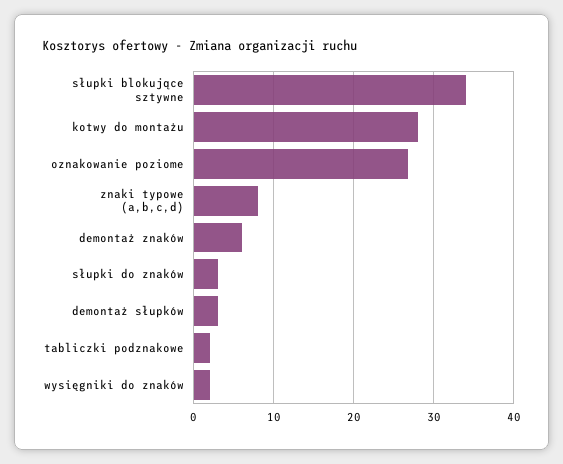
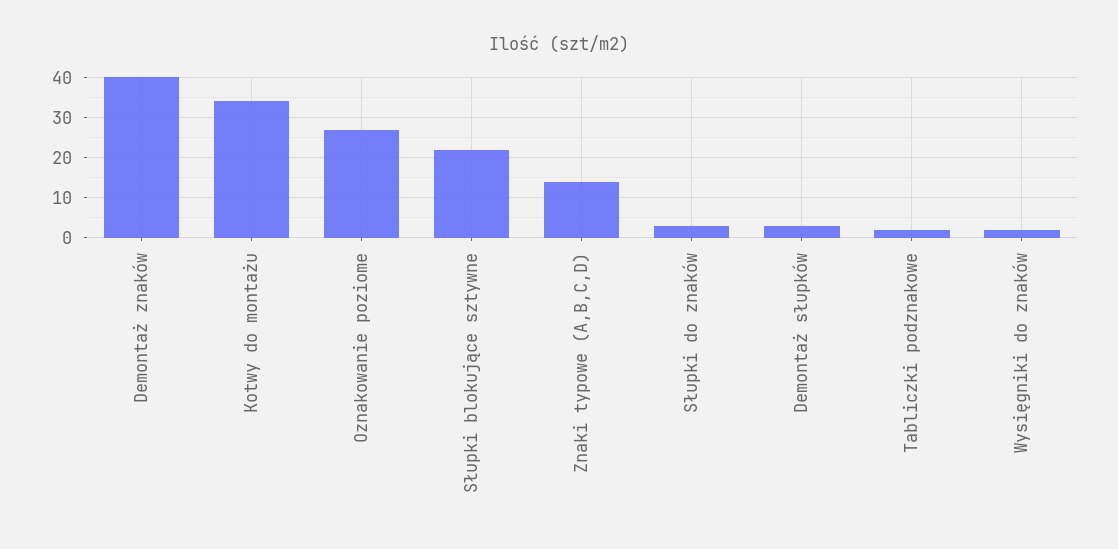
słupki blokujące sztywne: 34 -> 22
kotwy do montażu: 28 -> 34
znaki typowe (a,b,c,d): 8 -> 14
demontaż znaków: 6 -> 40

